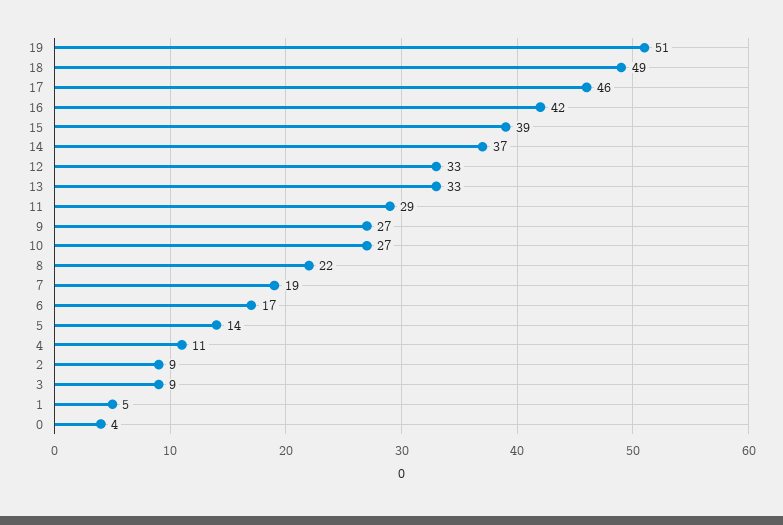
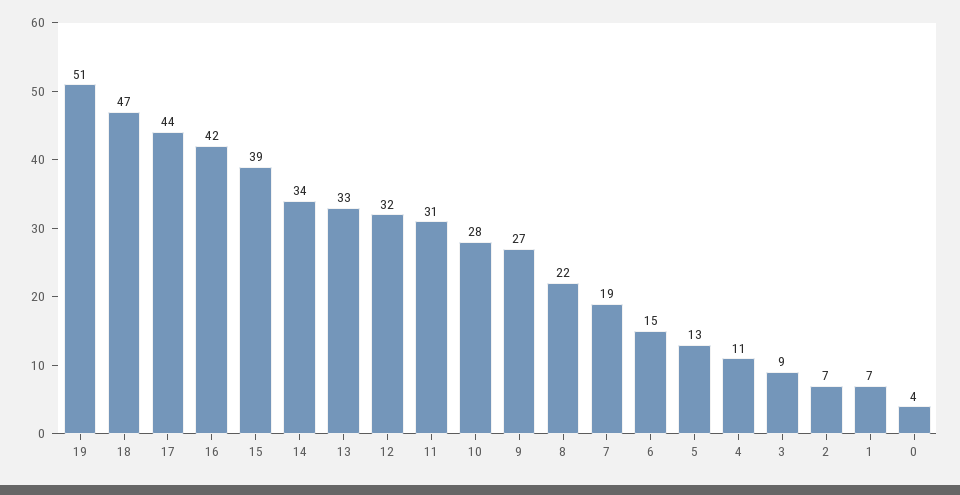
18: 49 -> 47
17: 46 -> 44
14: 37 -> 34
12: 33 -> 32
11: 29 -> 31
10: 27 -> 28
6: 17 -> 15
5: 14 -> 13
2: 9 -> 7
1: 5 -> 7

